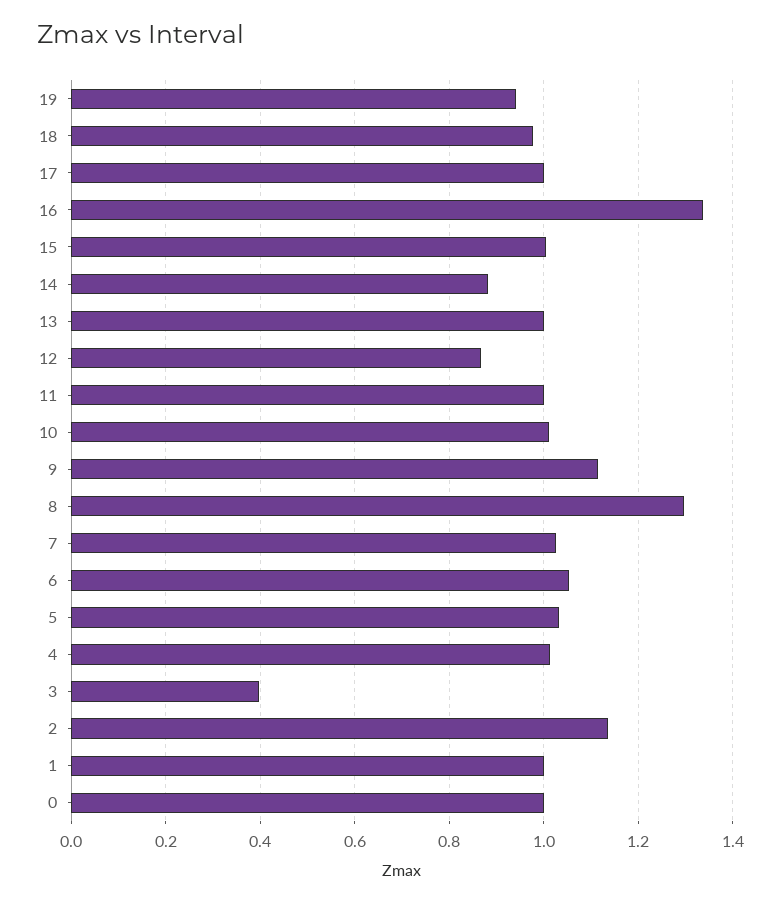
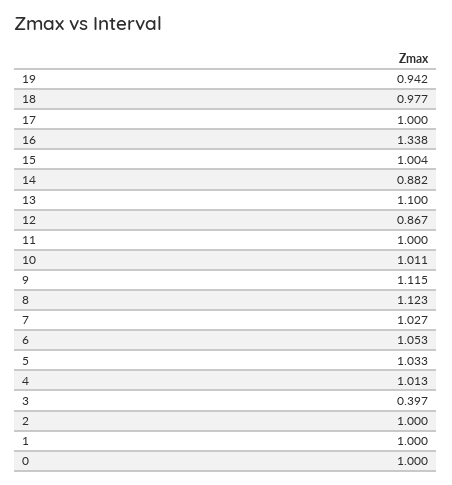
13: 1 -> 1.1
8: 1.3 -> 1.123
2: 1.14 -> 1

